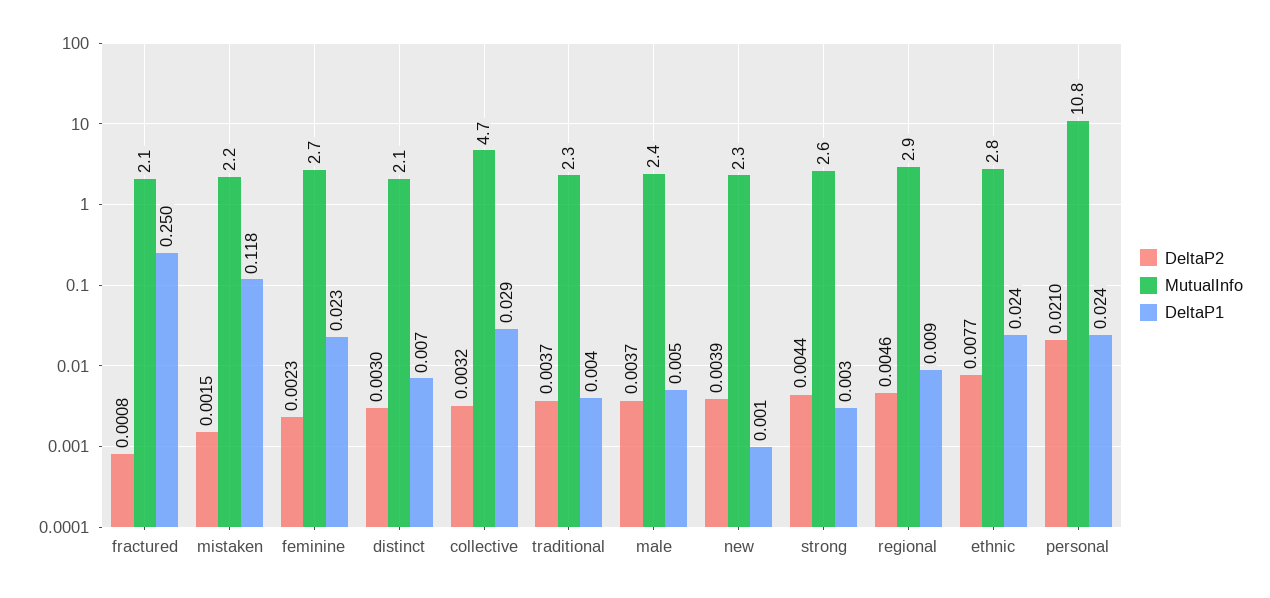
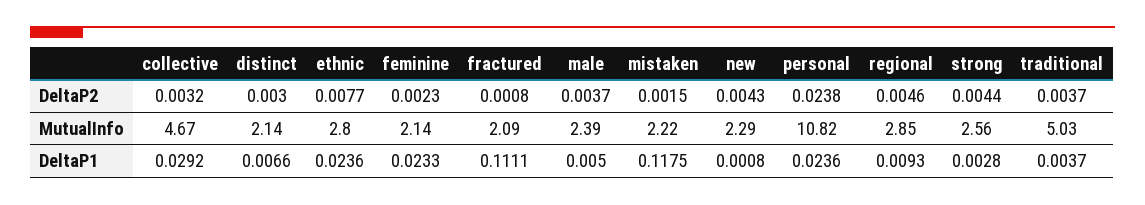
DeltaP1, fractured: 0.25 -> 0.1111
MutualInfo, feminine: 2.7 -> 2.14
MutualInfo, traditional: 2.3 -> 5.03
DeltaP2, new: 0.0039 -> 0.0043
DeltaP2, personal: 0.021 -> 0.0238

